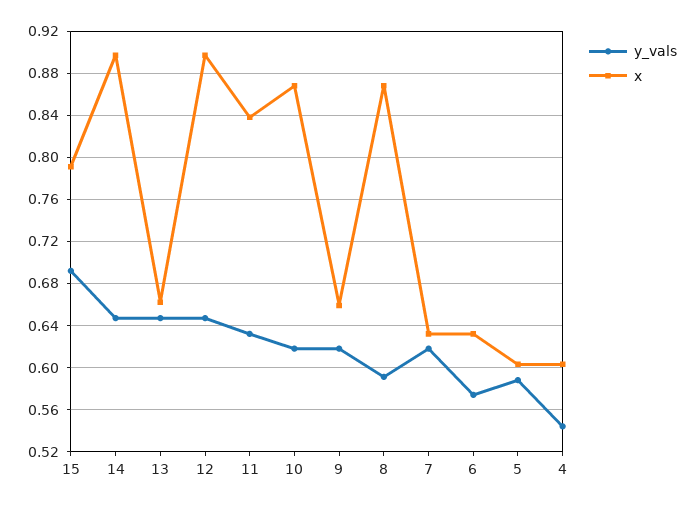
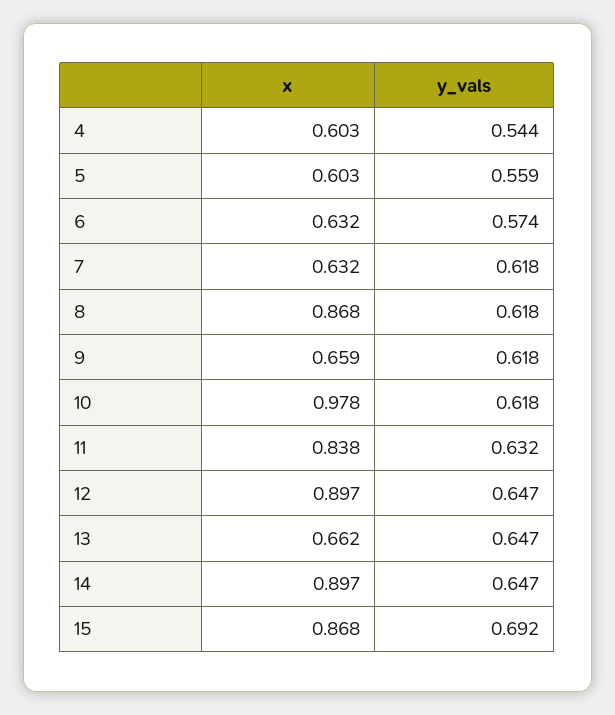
x, 15: 0.79 -> 0.868
x, 10: 0.87 -> 0.978
y_vals, 8: 0.59 -> 0.618
y_vals, 5: 0.59 -> 0.559

